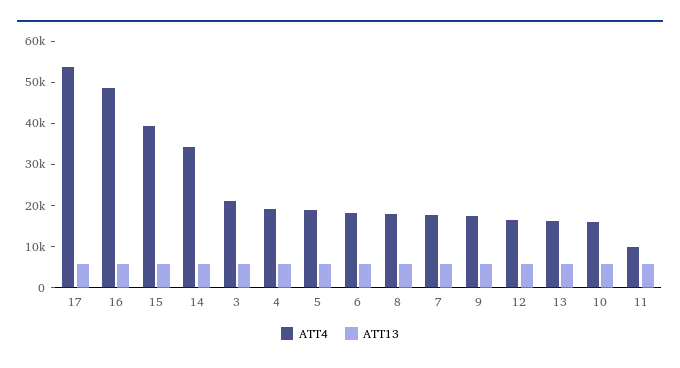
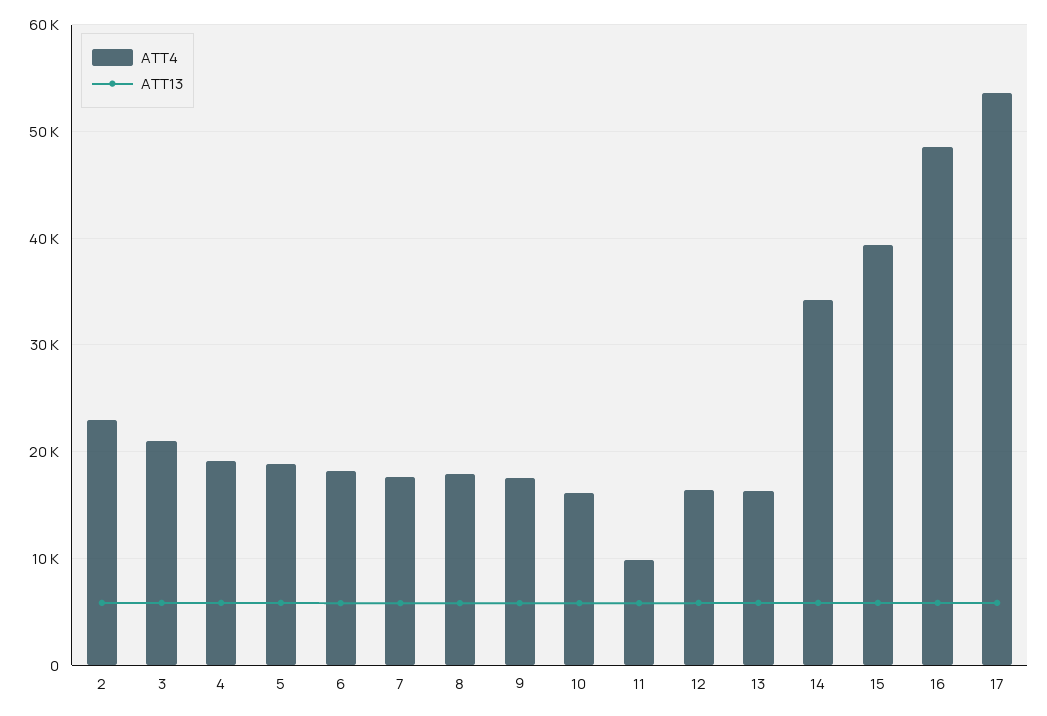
ATT4, 2: none -> 23000
ATT13, 2: none -> 6000

